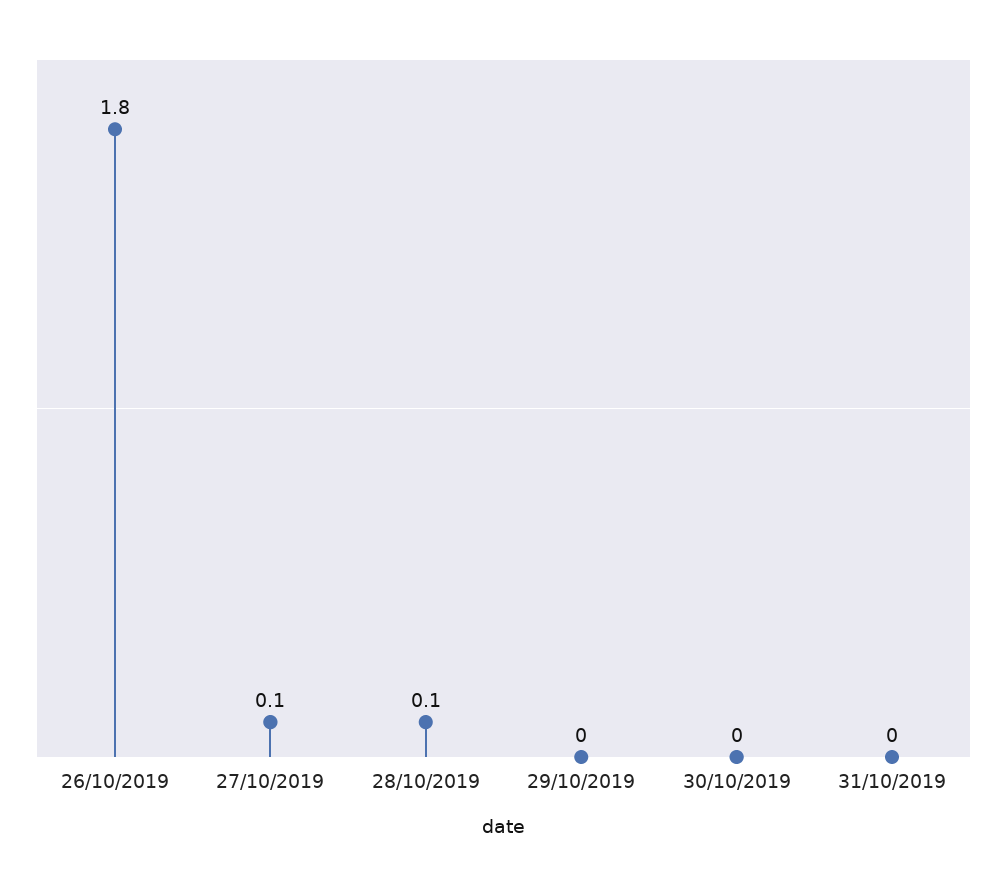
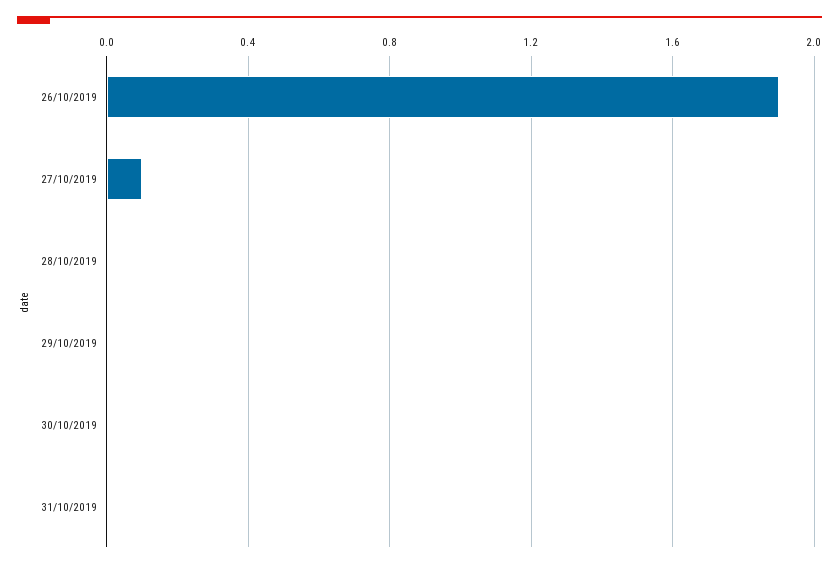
26/10/2019: 1.8 -> 1.9
28/10/2019: 0.1 -> 0

